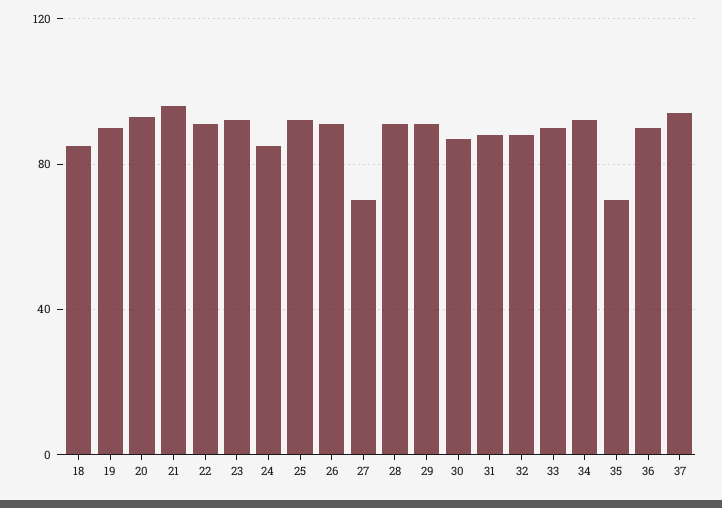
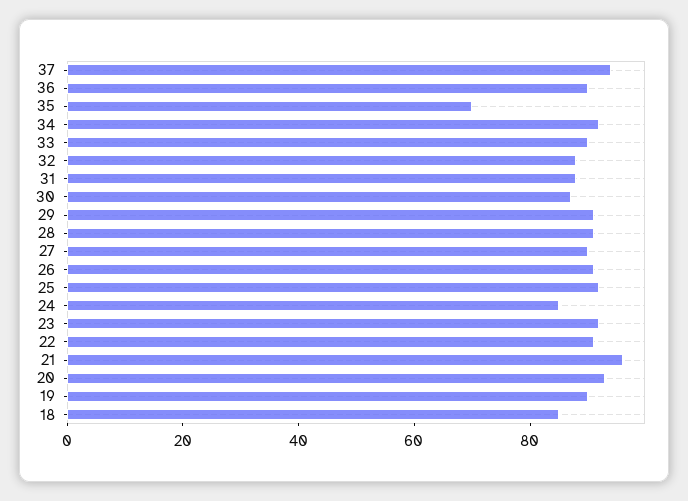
27: 70 -> 90

